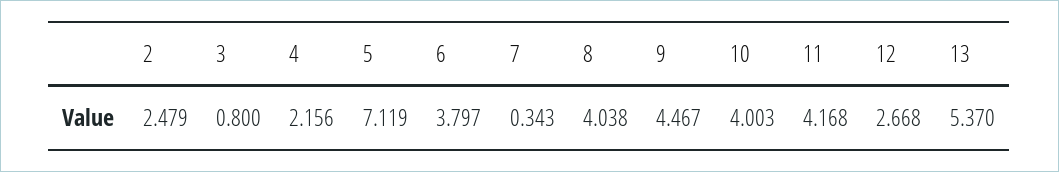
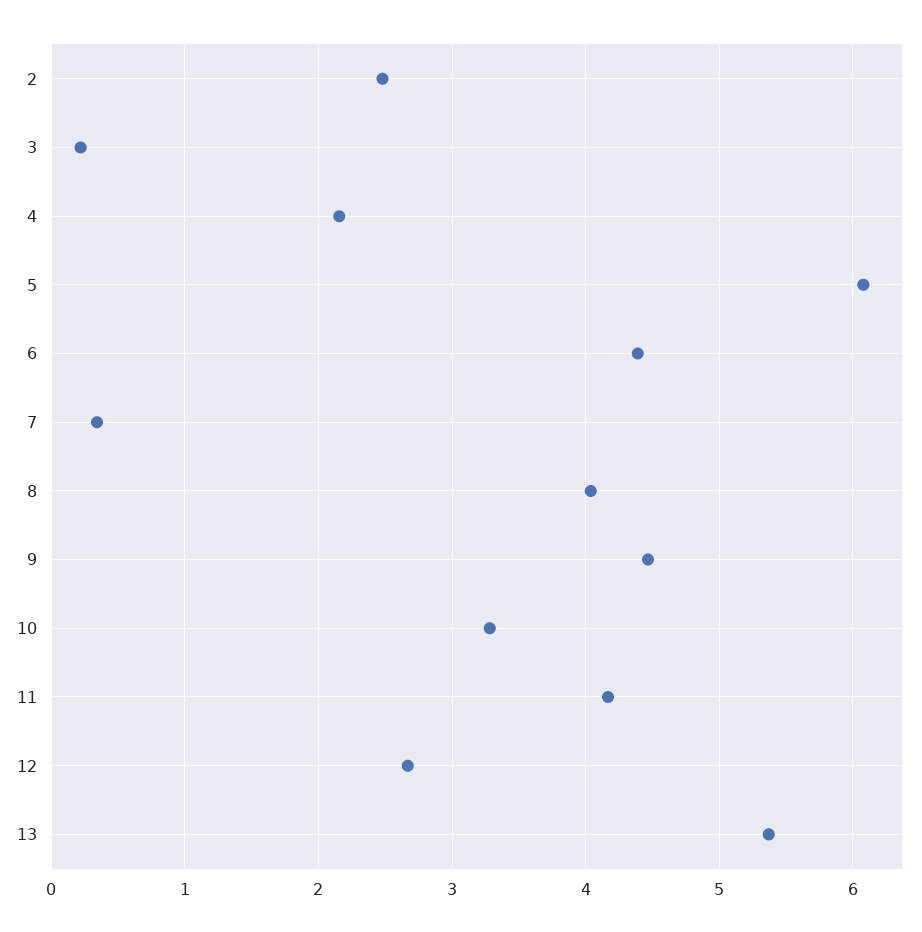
3: 0.8 -> 0.2
5: 7.119 -> 6.1
6: 3.797 -> 4.4
10: 4.003 -> 3.3

